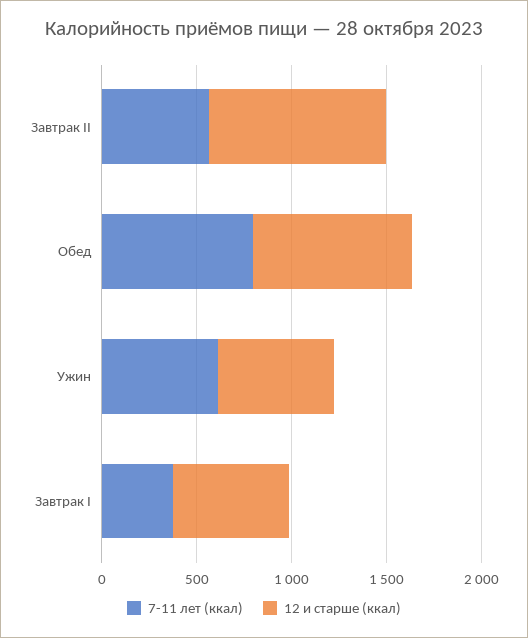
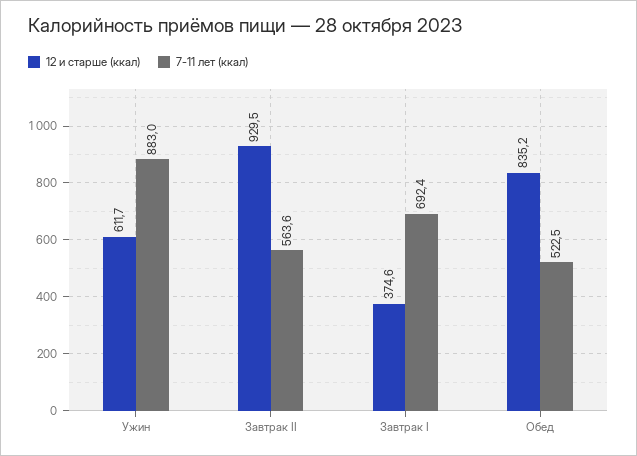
7-11 лет (ккал), Обед: 800 -> 522.5
7-11 лет (ккал), Ужин: 600 -> 883
7-11 лет (ккал), Завтрак I: 400 -> 692.4
12 и старше (ккал), Завтрак I: 600 -> 374.6

